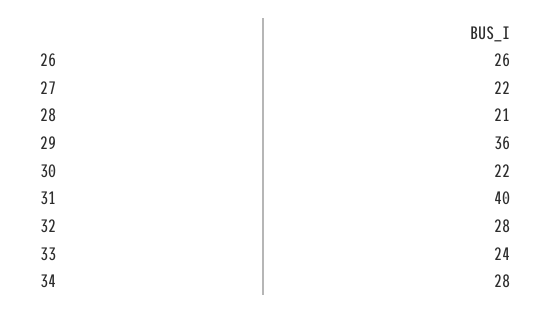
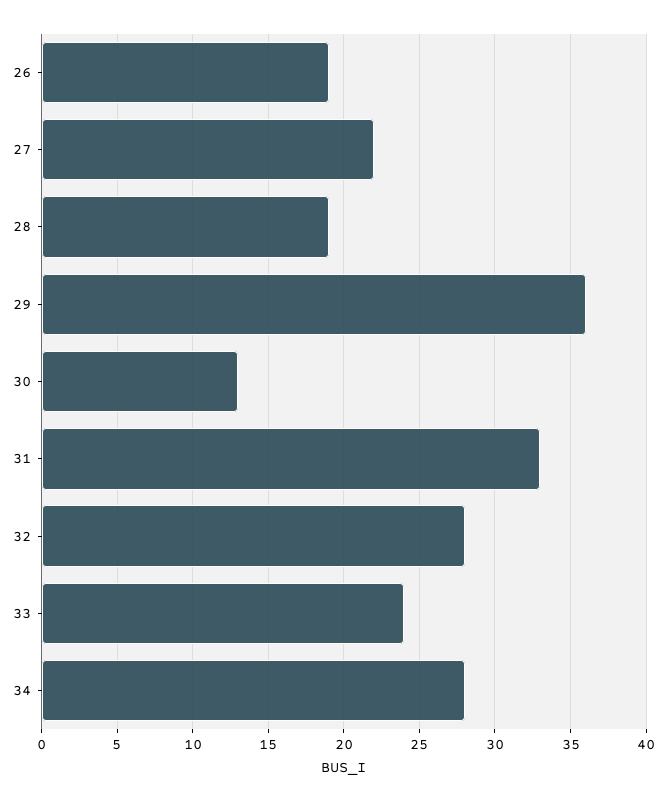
26: 26 -> 19
28: 21 -> 19
30: 22 -> 13
31: 40 -> 33

